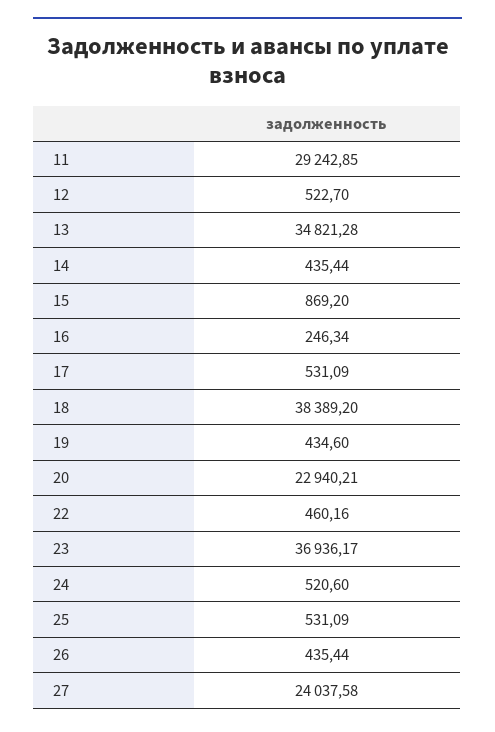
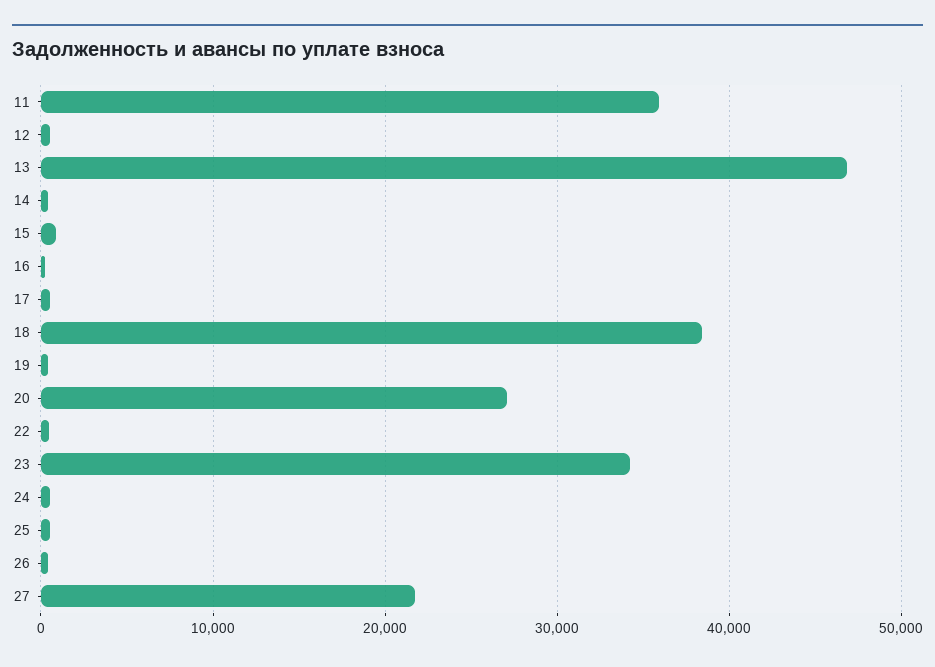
11: 29242.85 -> 36000
13: 34821.28 -> 47000
20: 22940.21 -> 27000
23: 36936.17 -> 34000
27: 24037.58 -> 22000

